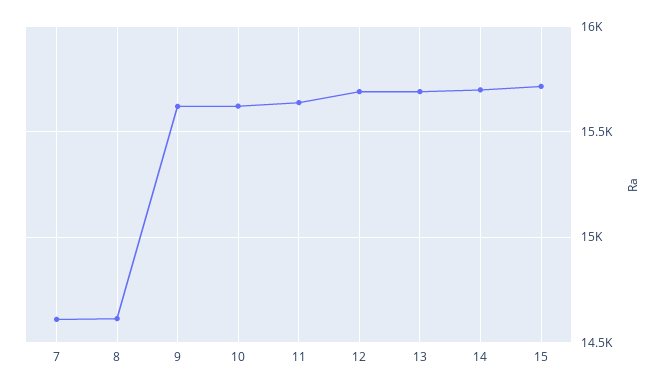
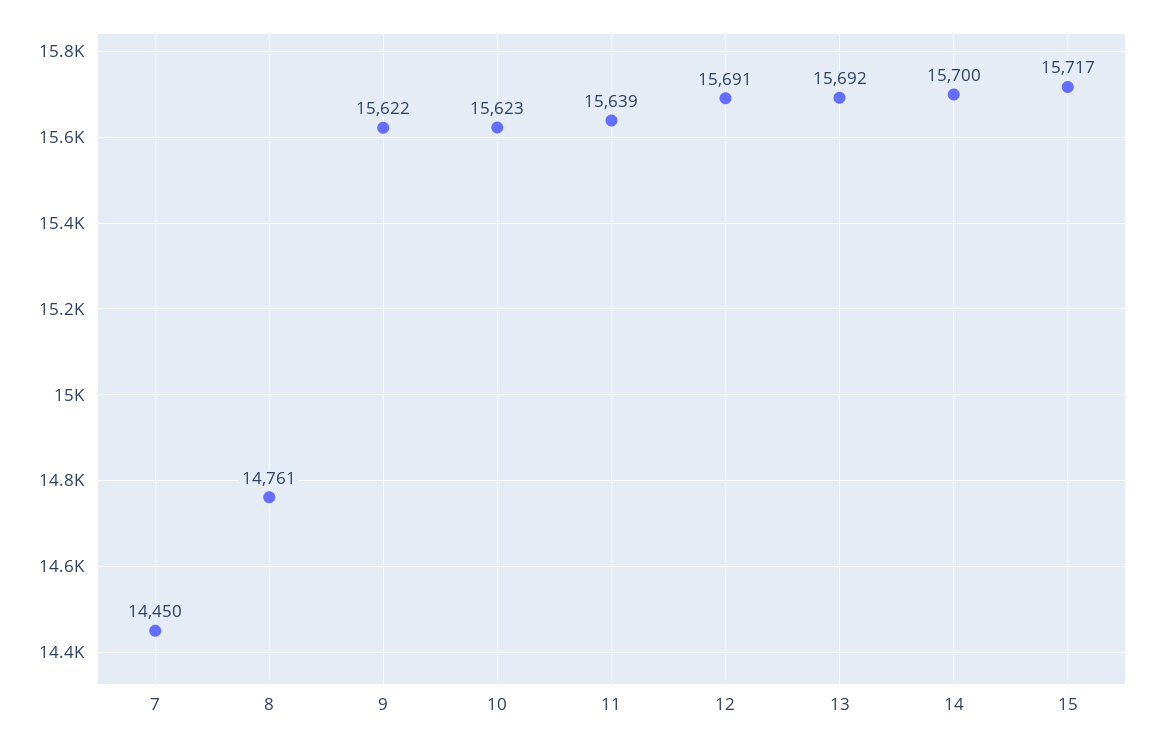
7: 14600 -> 14450
8: 14600 -> 14761

